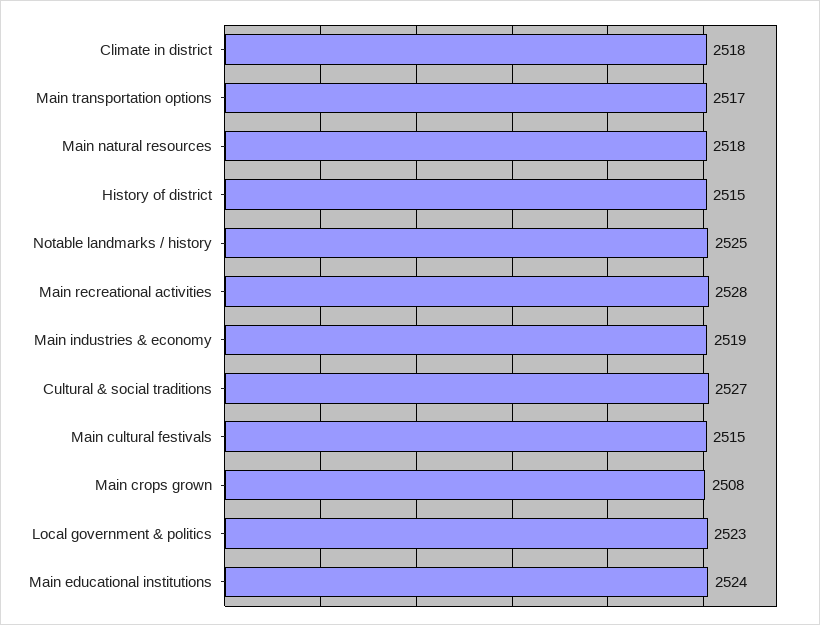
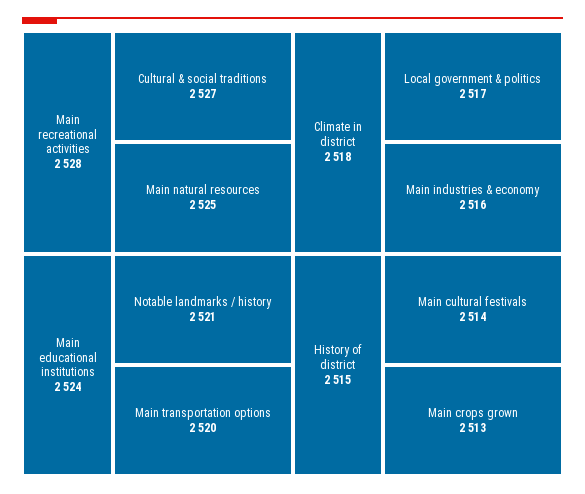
Main transportation options: 2517 -> 2520
Main natural resources: 2518 -> 2525
Notable landmarks / history: 2525 -> 2521
Main industries & economy: 2519 -> 2516
Main cultural festivals: 2515 -> 2514
Main crops grown: 2508 -> 2513
Local government & politics: 2523 -> 2517

